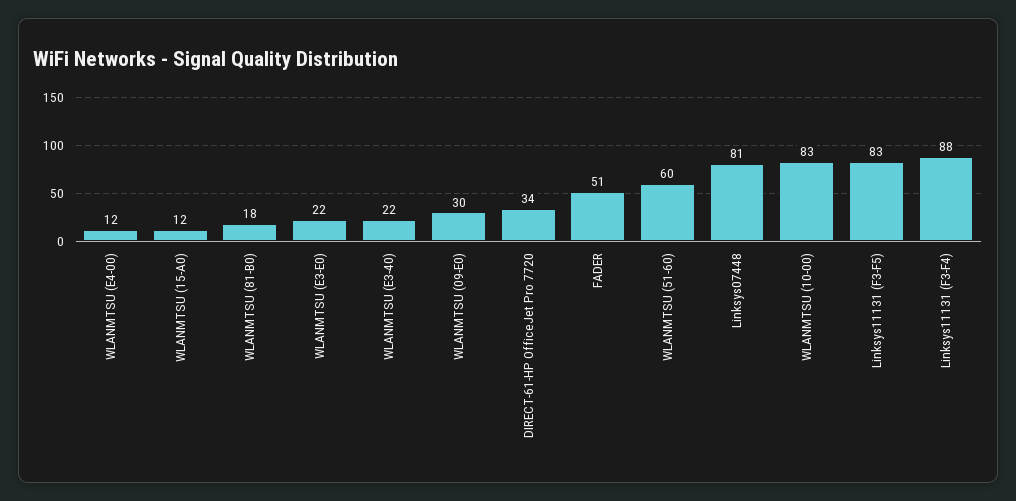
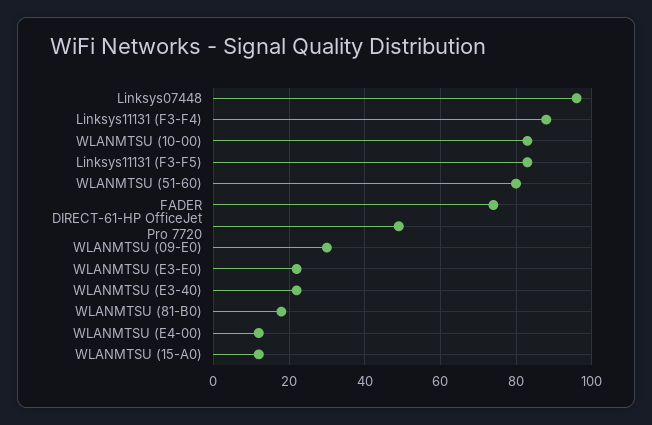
DIRECT-61-HP OfficeJet Pro 7720: 34 -> 50
FADER: 51 -> 75
WLANMTSU (51-60): 60 -> 80
Linksys07448: 81 -> 95

